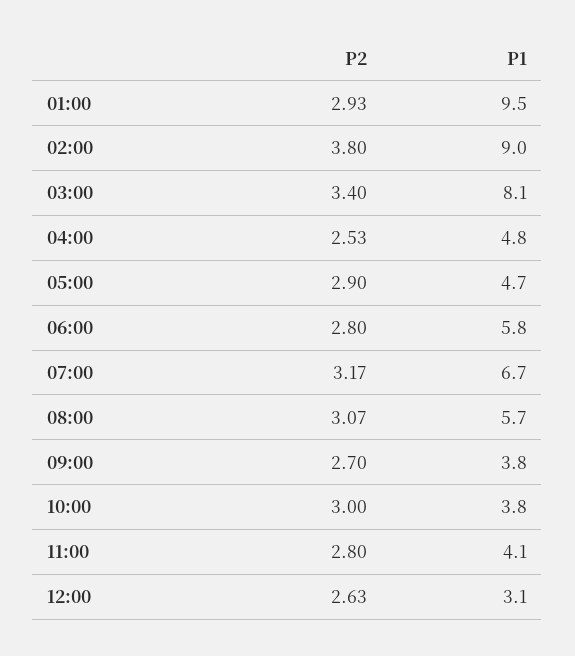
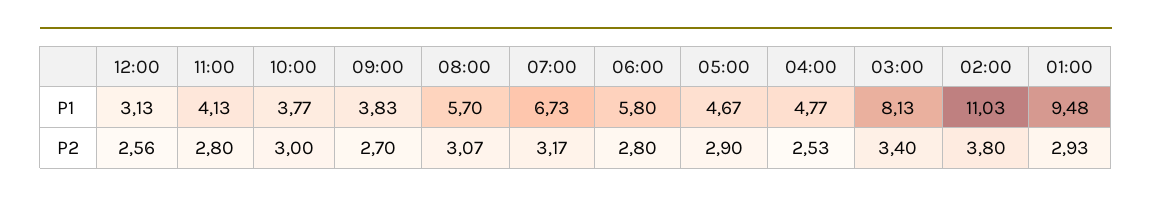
P1, 02:00: 9 -> 11.03
P2, 12:00: 2.63 -> 2.56

